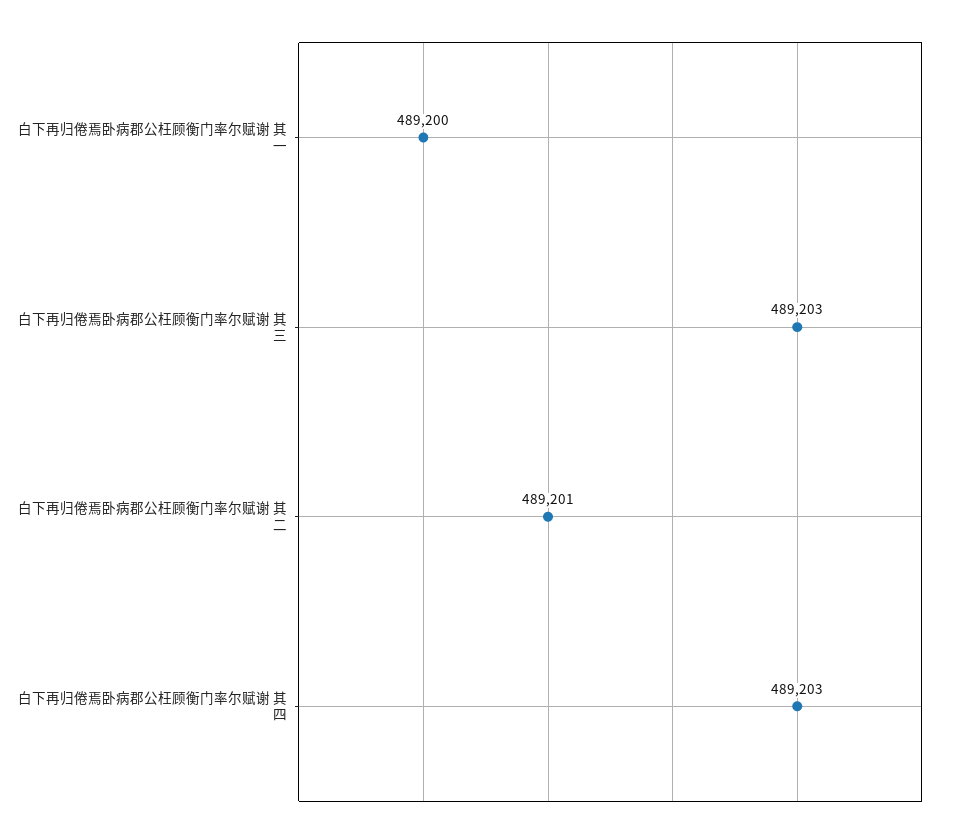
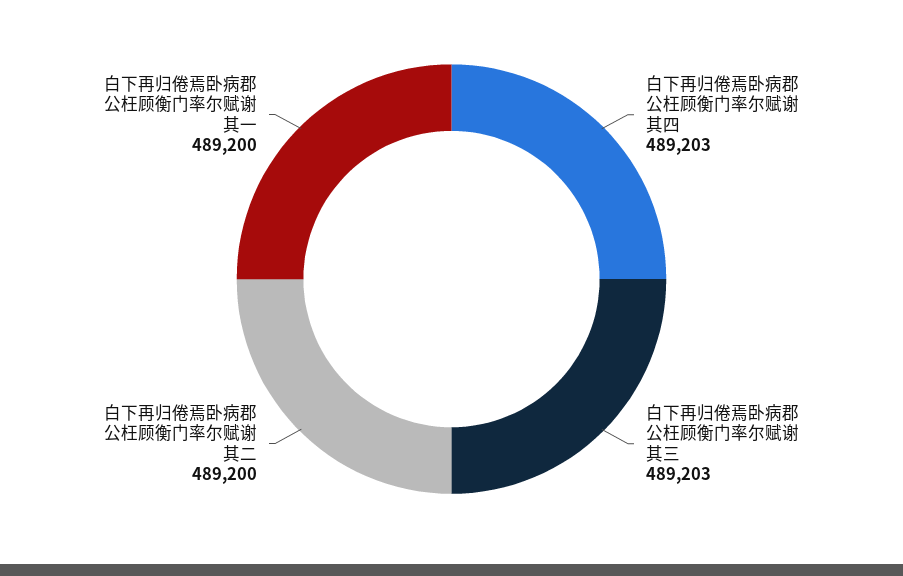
白下再归倦焉卧病郡公枉顾衡门率尔赋谢 其二: 489201 -> 489200

